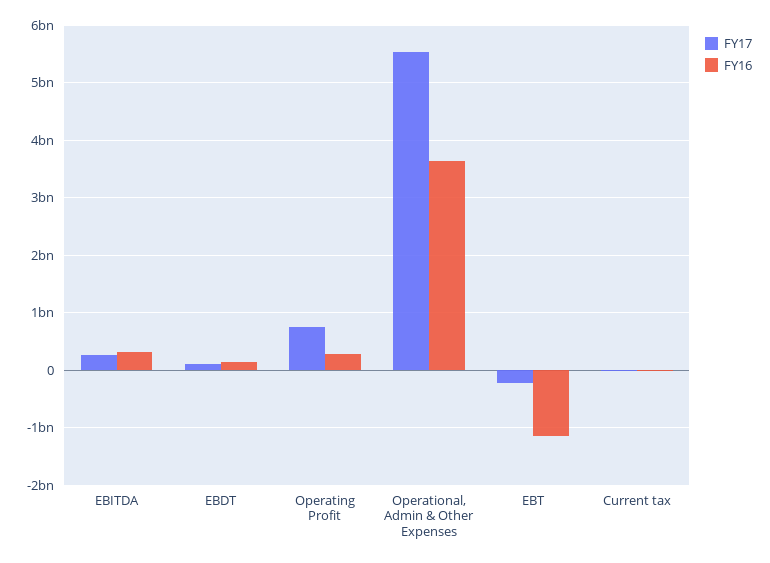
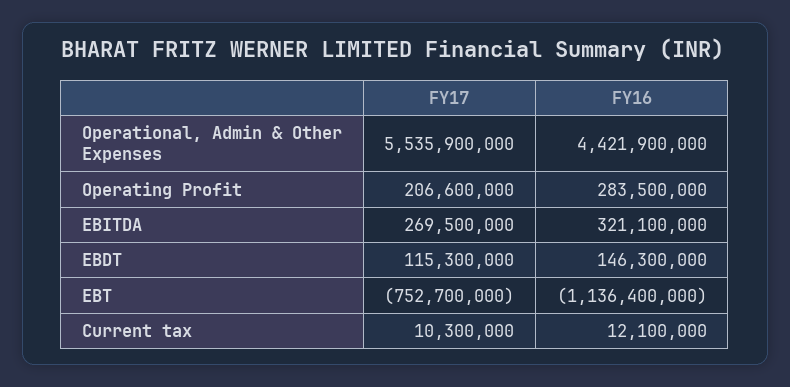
FY17, Operating Profit: 800000000 -> 206600000
FY16, Operational, Admin & Other Expenses: 3600000000 -> 4421900000
FY17, EBT: -200000000 -> -752700000

